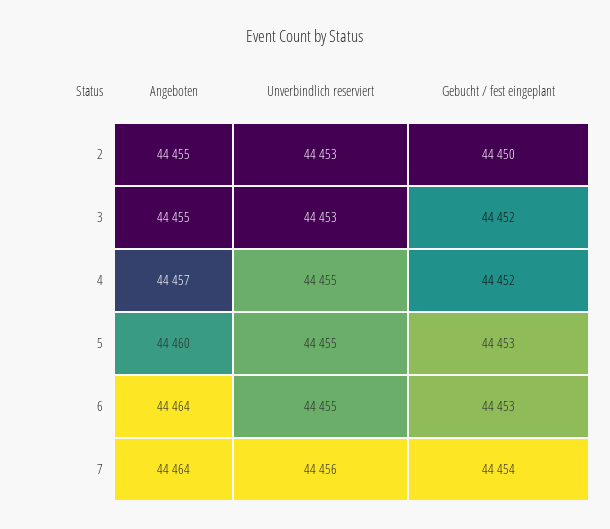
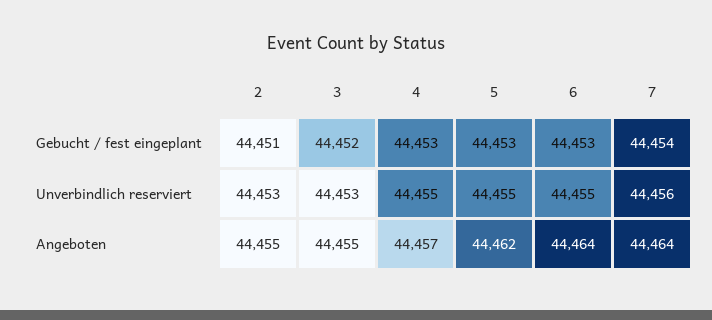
Gebucht / fest eingeplant, 2: 44450 -> 44451
Gebucht / fest eingeplant, 4: 44452 -> 44453
Angeboten, 5: 44460 -> 44462

